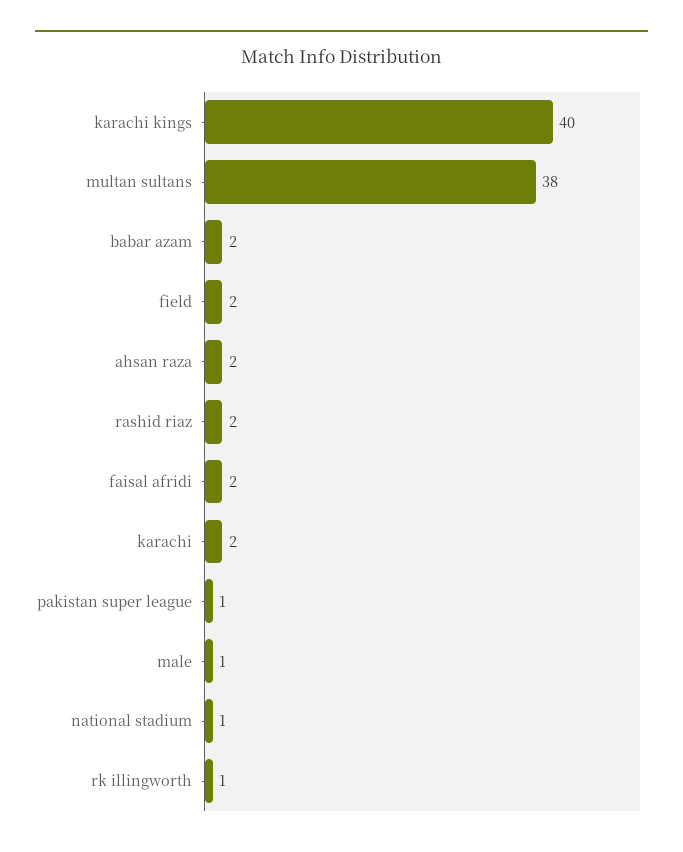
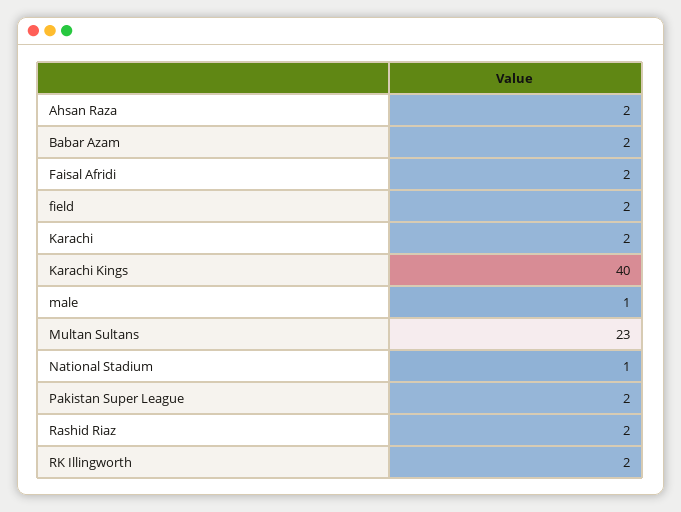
multan sultans: 38 -> 23
pakistan super league: 1 -> 2
rk illingworth: 1 -> 2

